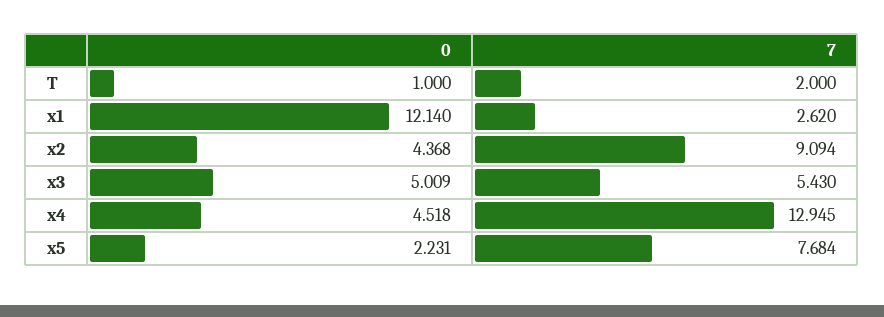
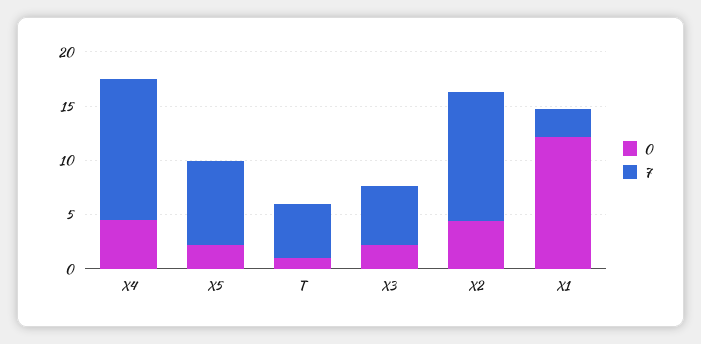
7, T: 2 -> 5
7, x2: 9.094 -> 12
0, x3: 5.009 -> 2

